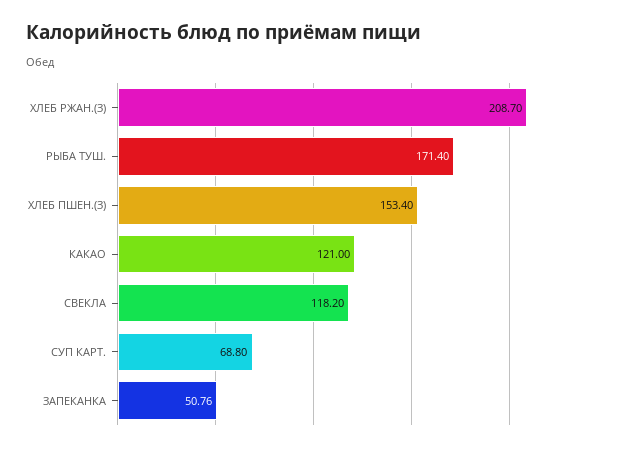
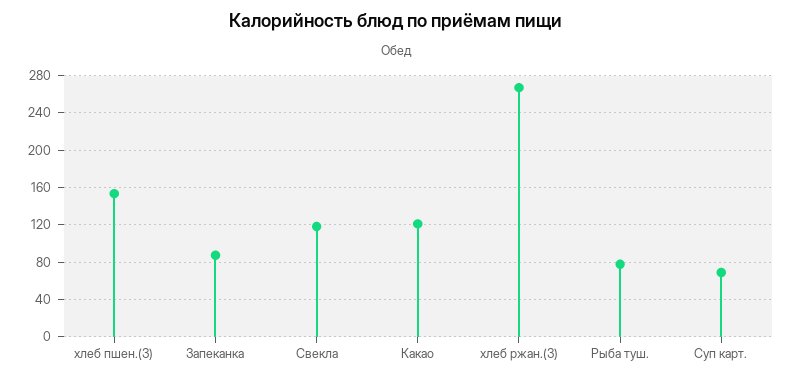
ХЛЕБ РЖАН.(З): 208.7 -> 270
РЫБА ТУШ.: 171.4 -> 80
ЗАПЕКАНКА: 50.76 -> 90

